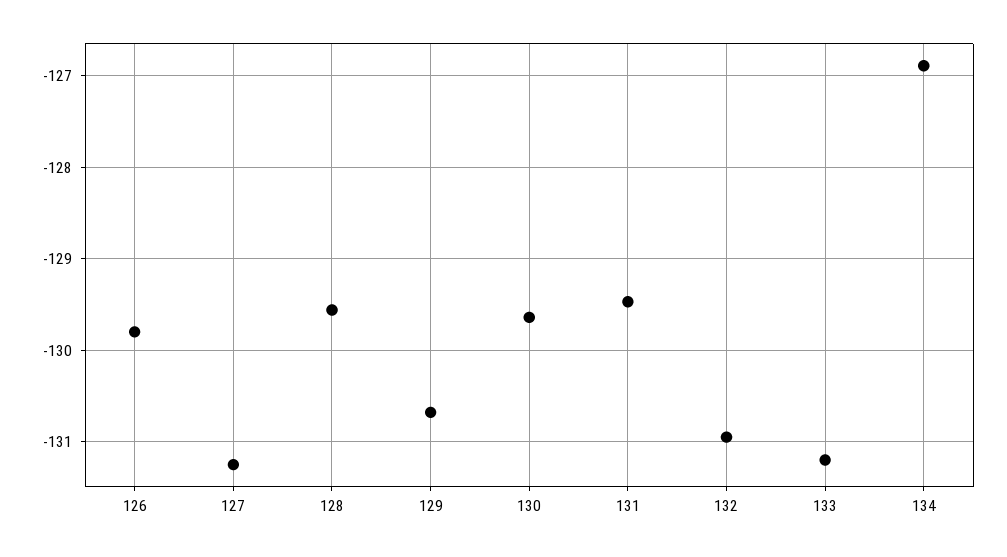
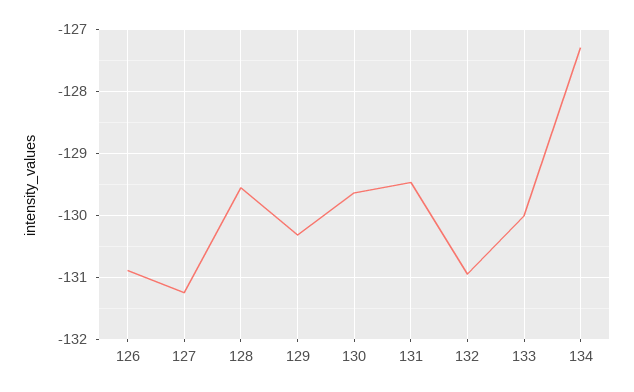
126: -129.8 -> -130.9
129: -130.7 -> -130.3
133: -131.2 -> -130
134: -126.9 -> -127.3

